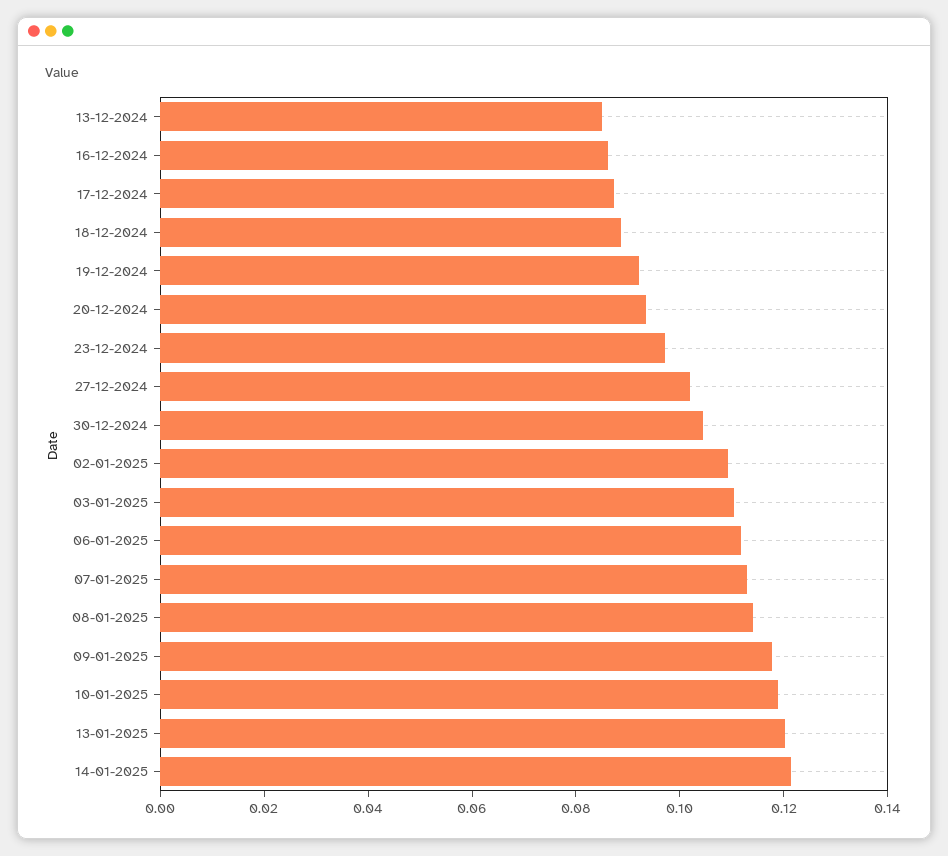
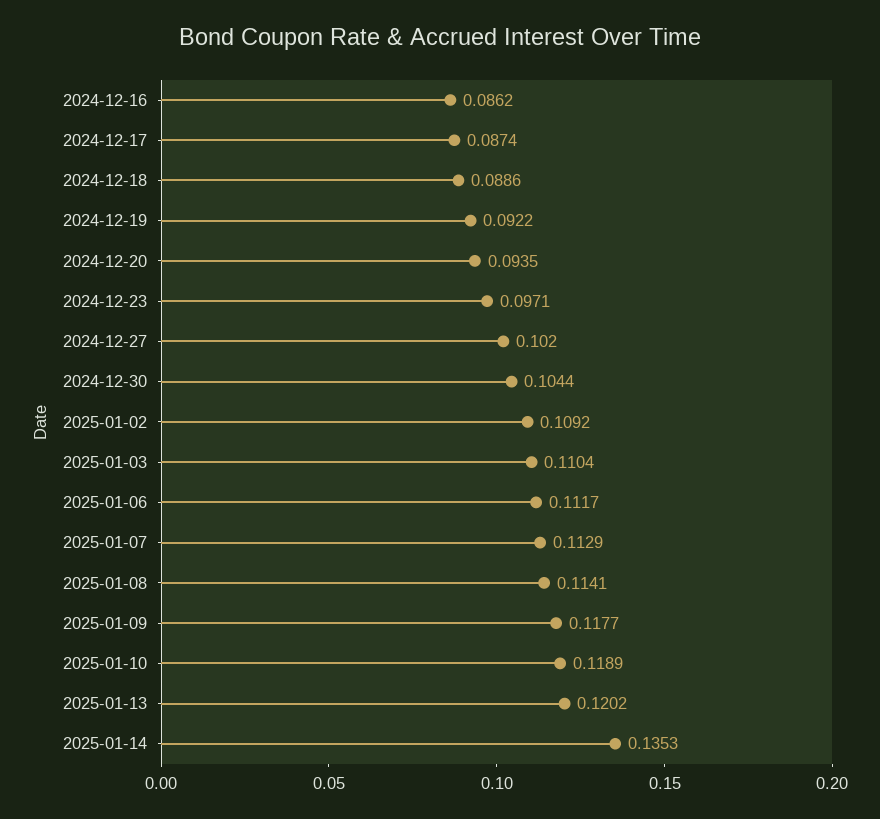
13-12-2024: 0.085 -> none
14-01-2025: 0.12 -> 0.1353

